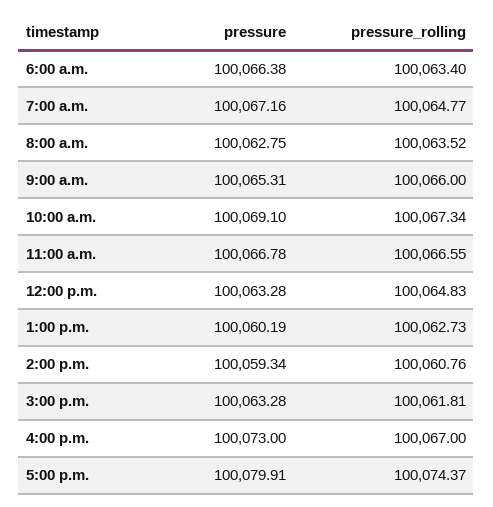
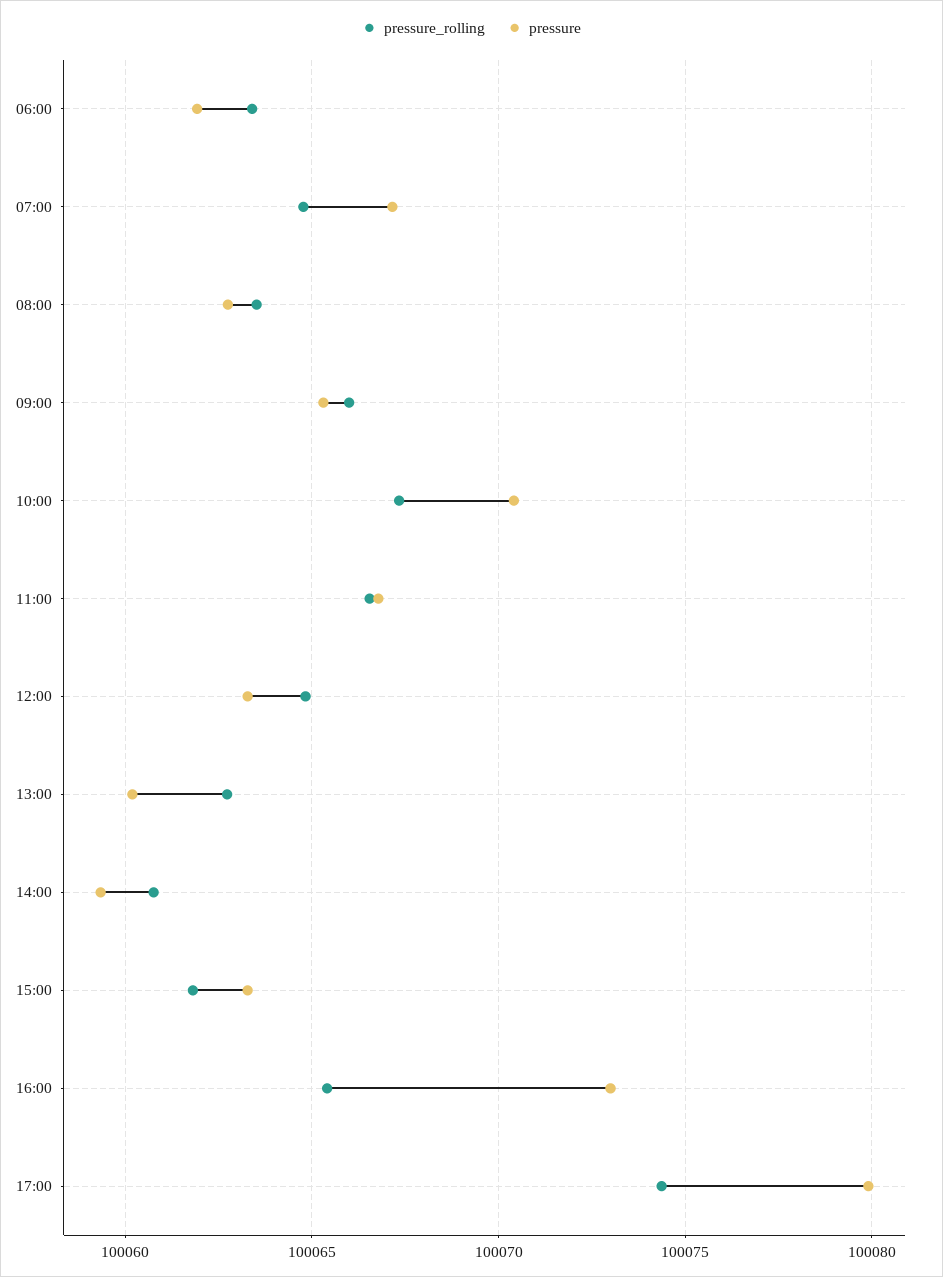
pressure, 6:00 a.m.: 100066.38 -> 100062
pressure, 10:00 a.m.: 100069.1 -> 100070.5
pressure_rolling, 4:00 p.m.: 100067 -> 100065.5

